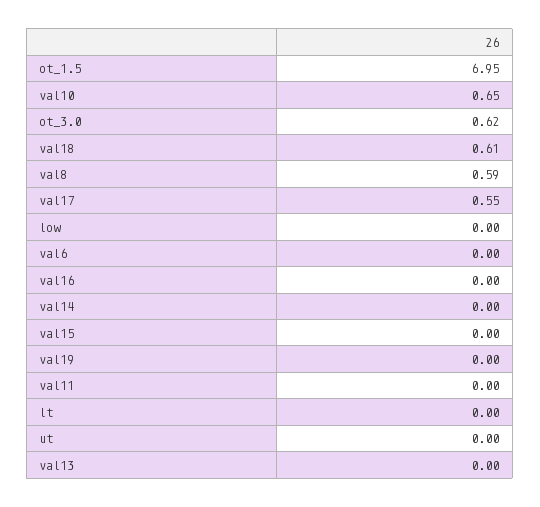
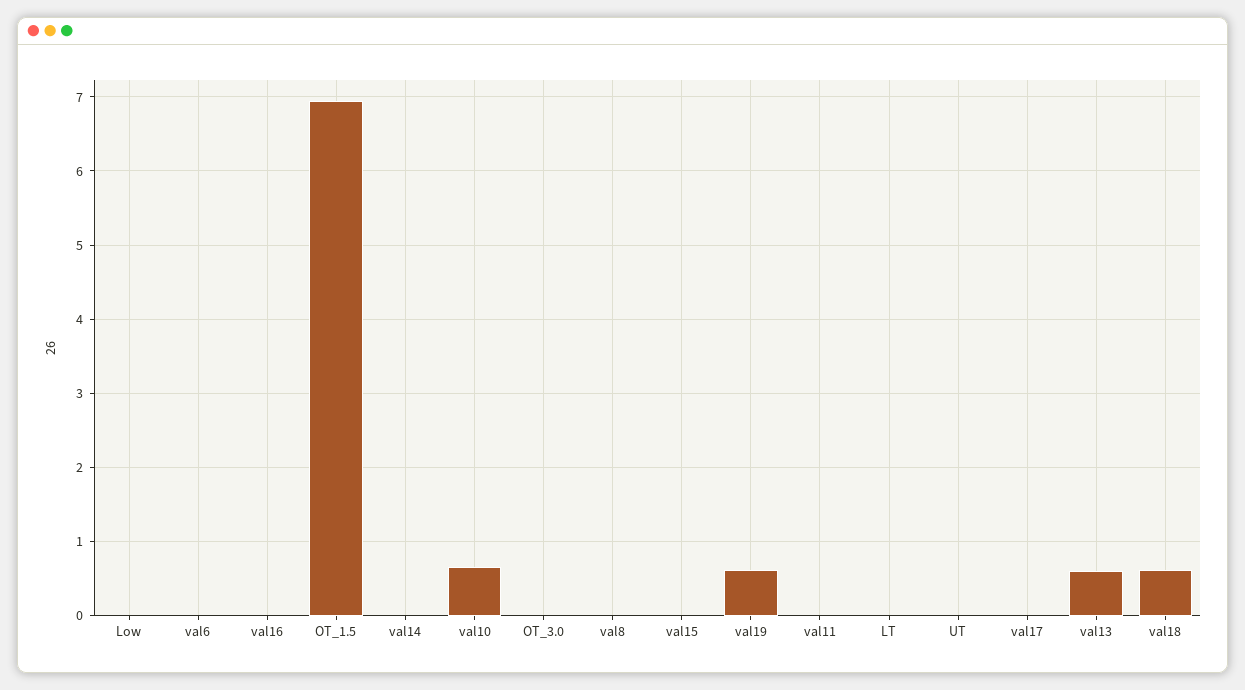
ot_3.0: 0.62 -> 0
val8: 0.59 -> 0
val17: 0.55 -> 0
val19: 0 -> 0.6
val13: 0 -> 0.6

